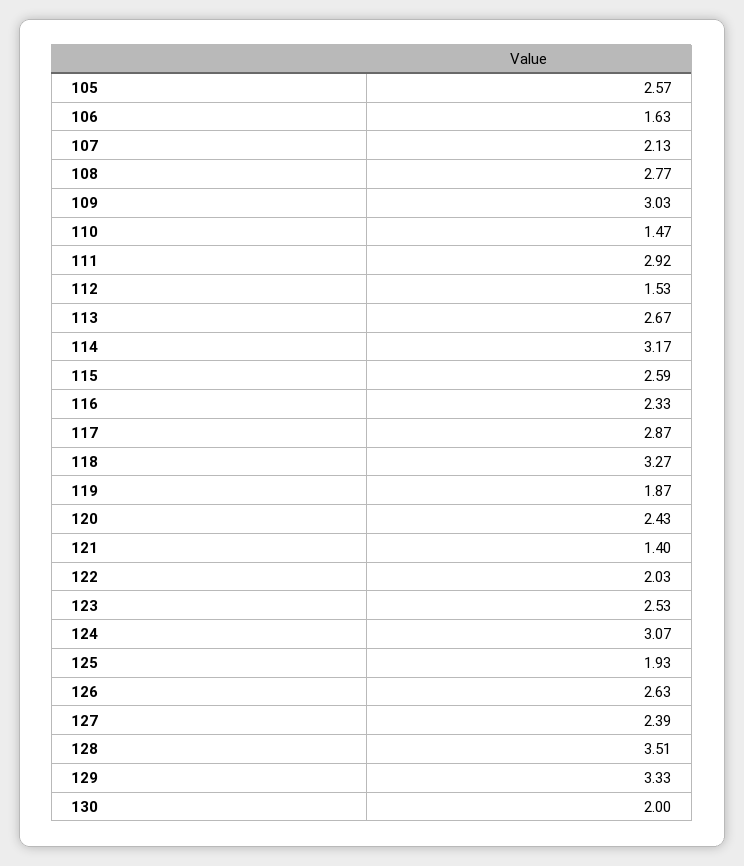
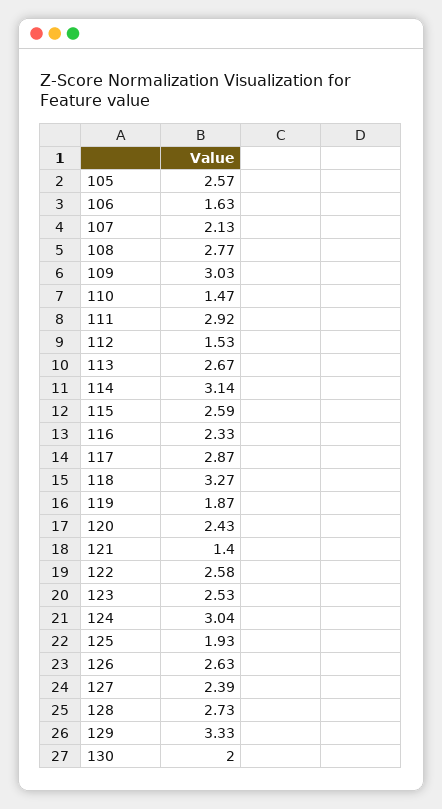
114: 3.17 -> 3.14
122: 2.03 -> 2.58
124: 3.07 -> 3.04
128: 3.51 -> 2.73

